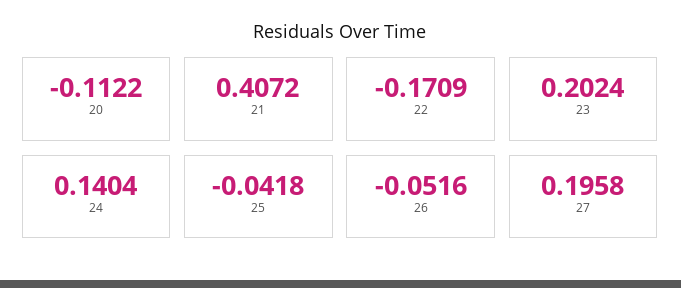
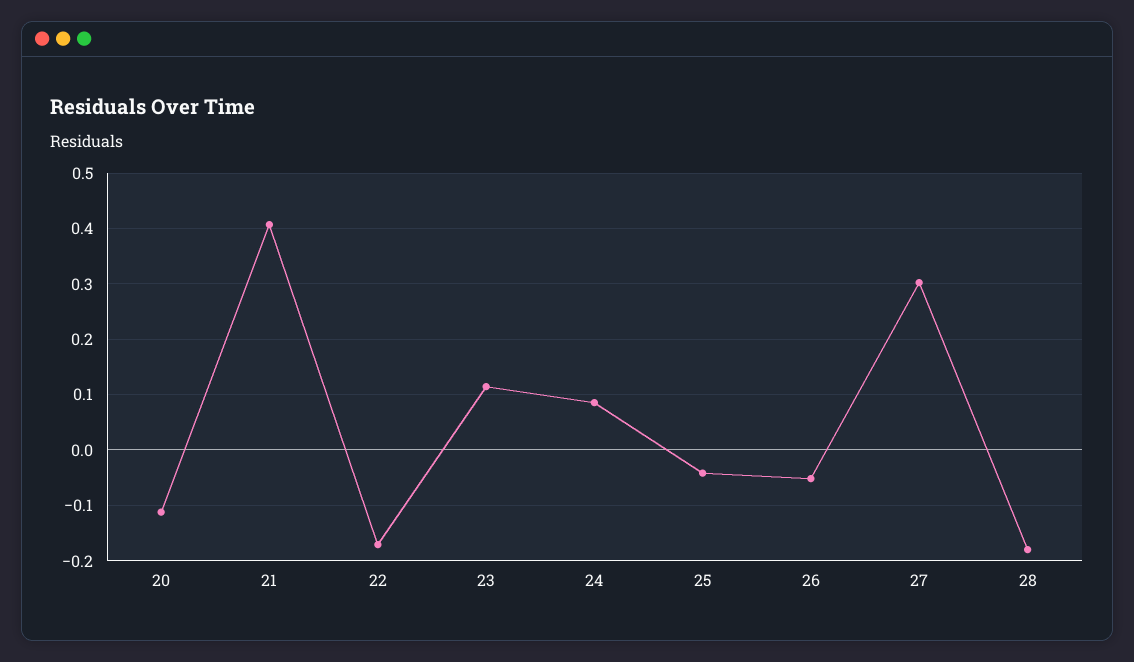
23: 0.2024 -> 0.12
24: 0.1404 -> 0.08
27: 0.1958 -> 0.3
28: none -> -0.18

